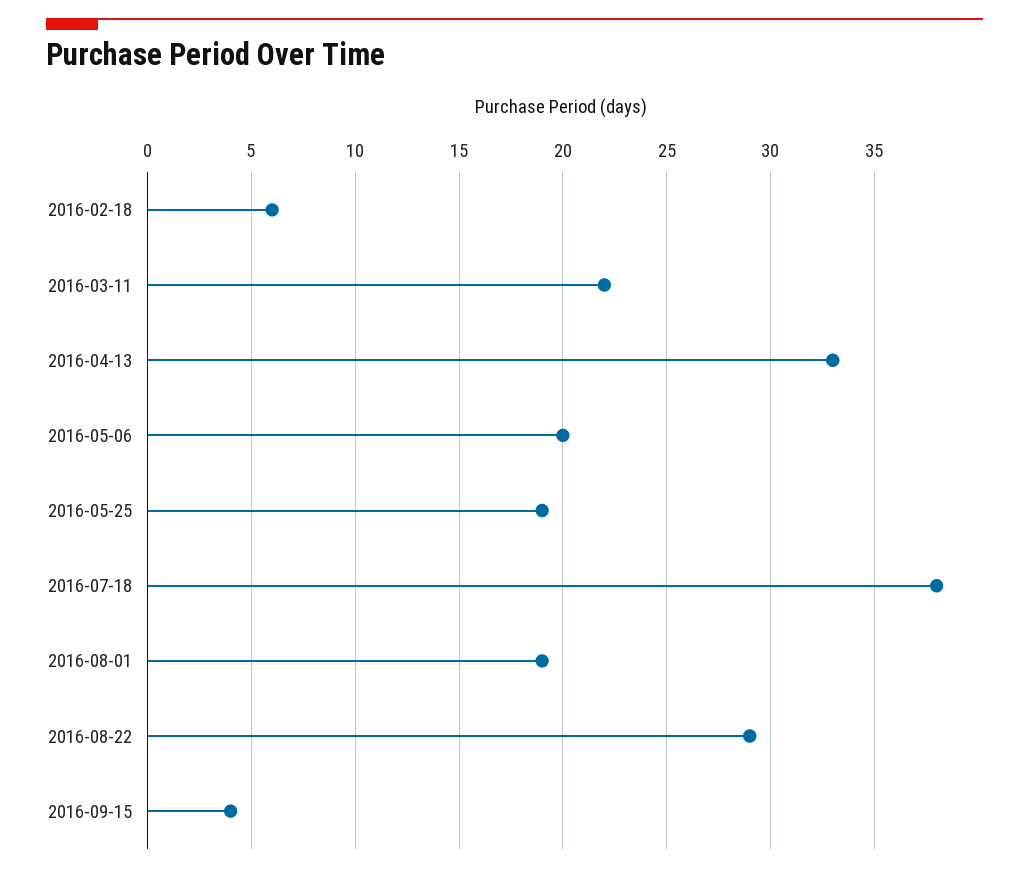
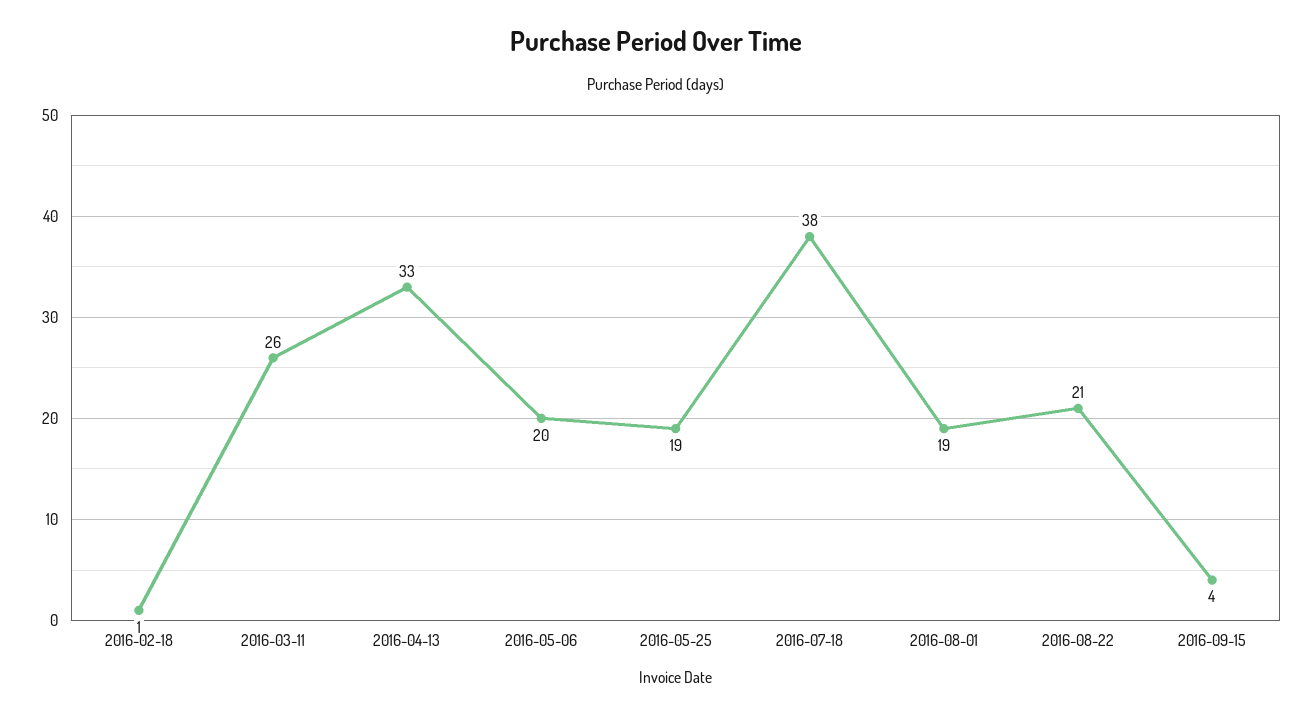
2016-02-18: 6 -> 1
2016-03-11: 22 -> 26
2016-08-22: 29 -> 21

